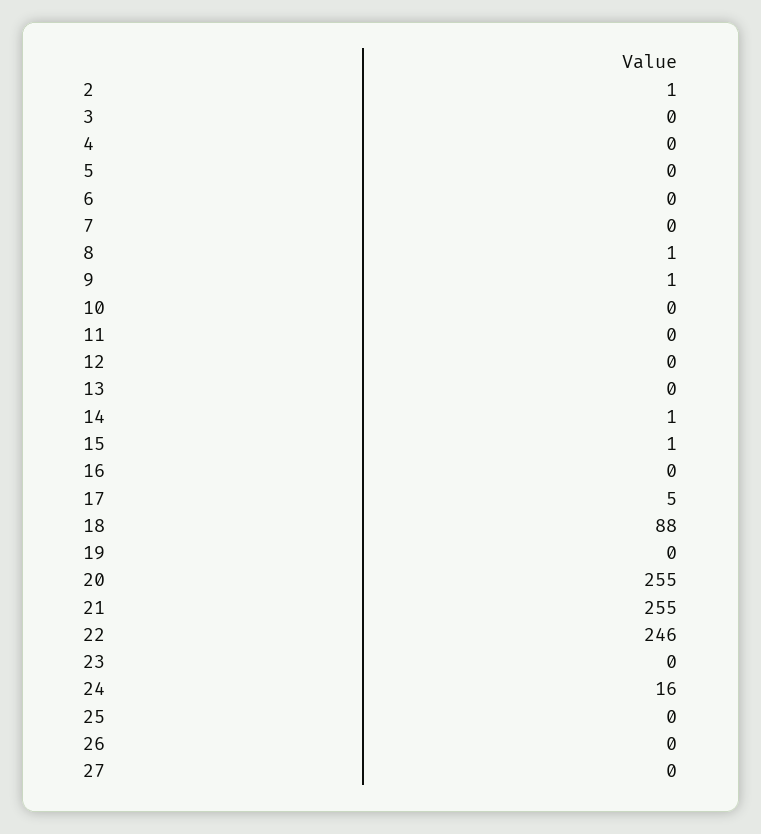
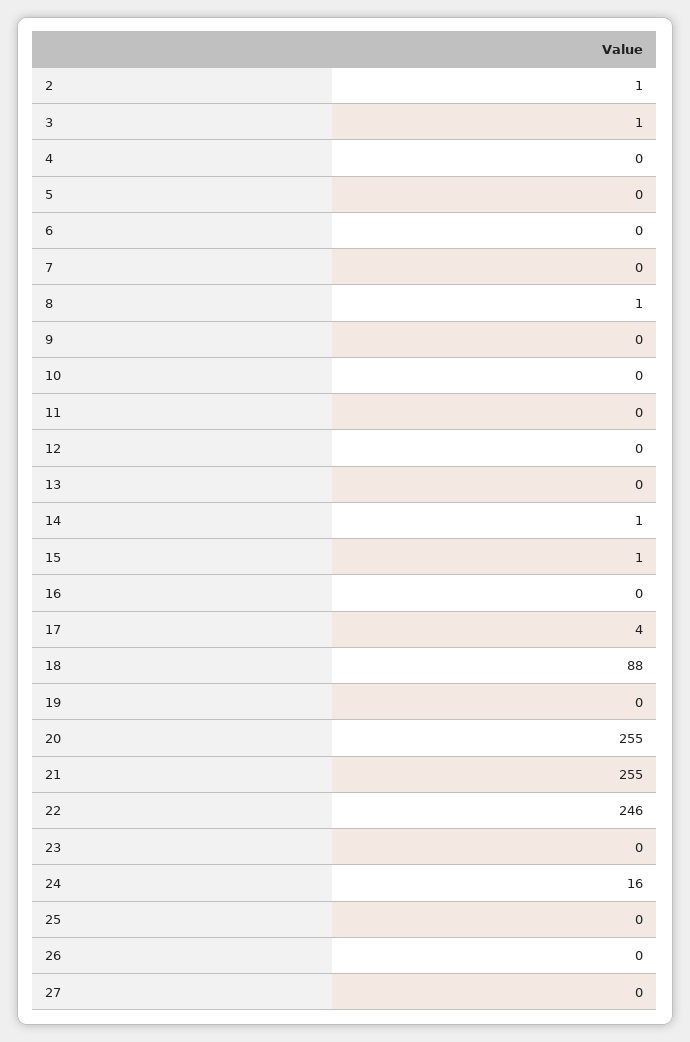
3: 0 -> 1
9: 1 -> 0
17: 5 -> 4

